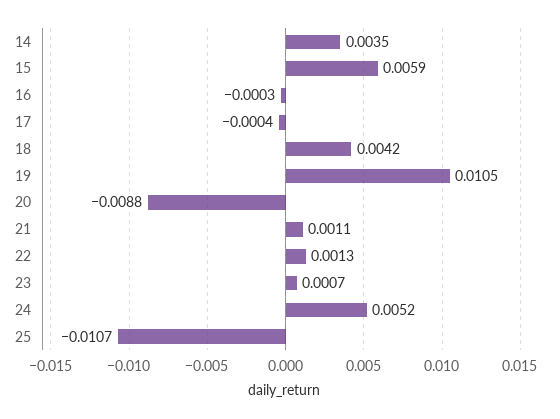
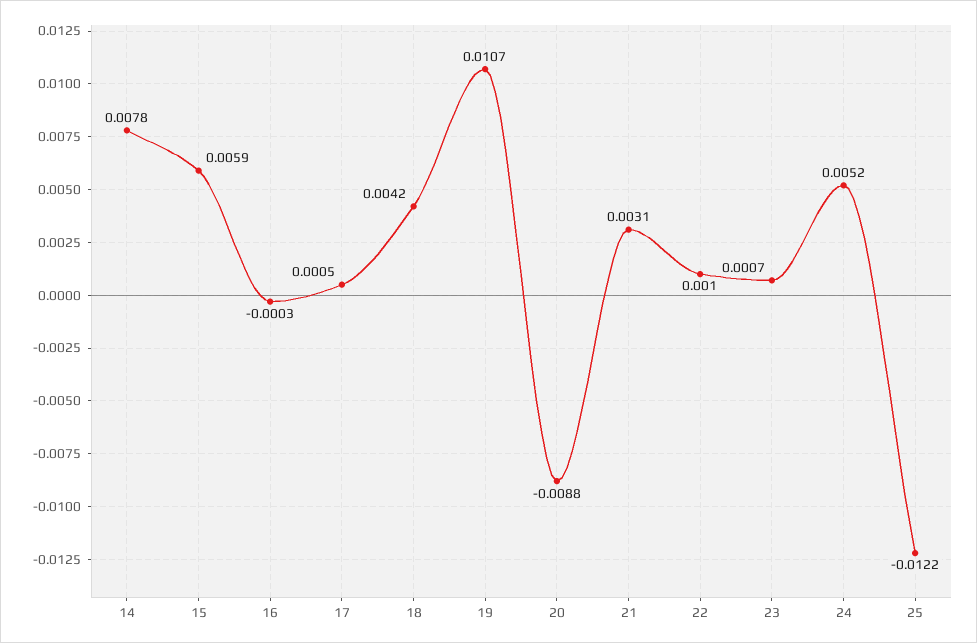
14: 0.0035 -> 0.0078
17: -0.0004 -> 0.0005
19: 0.0105 -> 0.0107
21: 0.0011 -> 0.0031
22: 0.0013 -> 0.001
25: -0.0107 -> -0.0122

